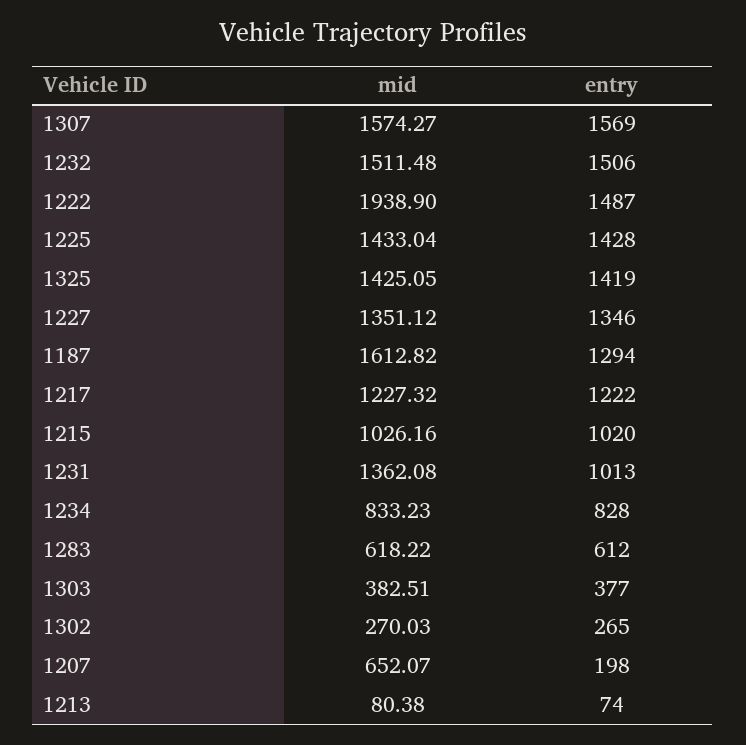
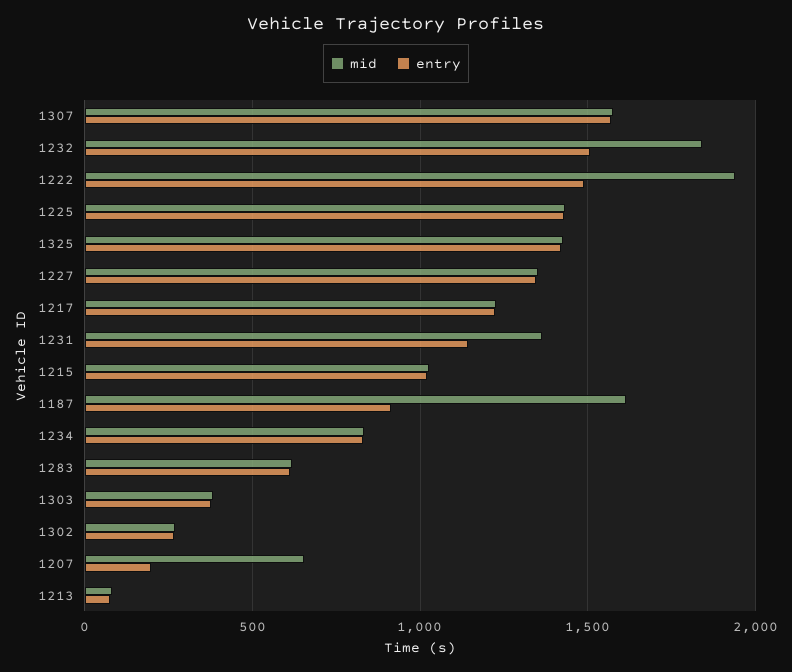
mid, 1232: 1511.48 -> 1850
entry, 1187: 1294 -> 900
entry, 1231: 1013 -> 1150

